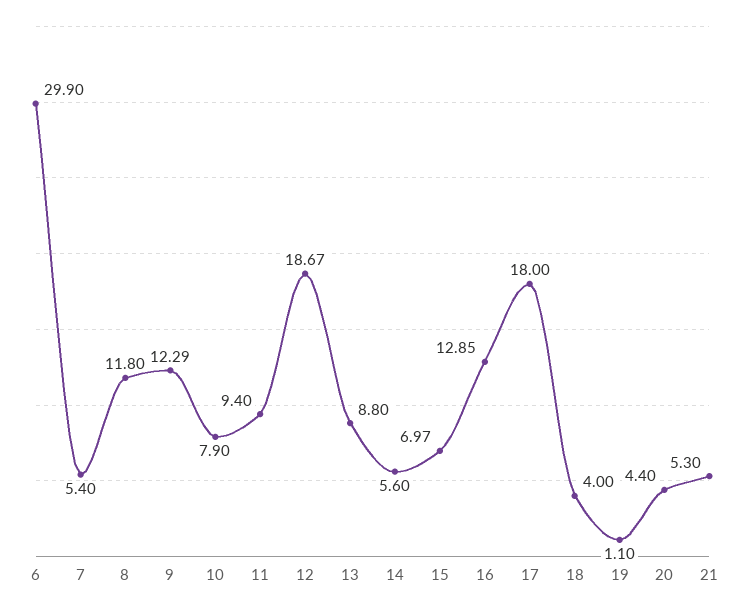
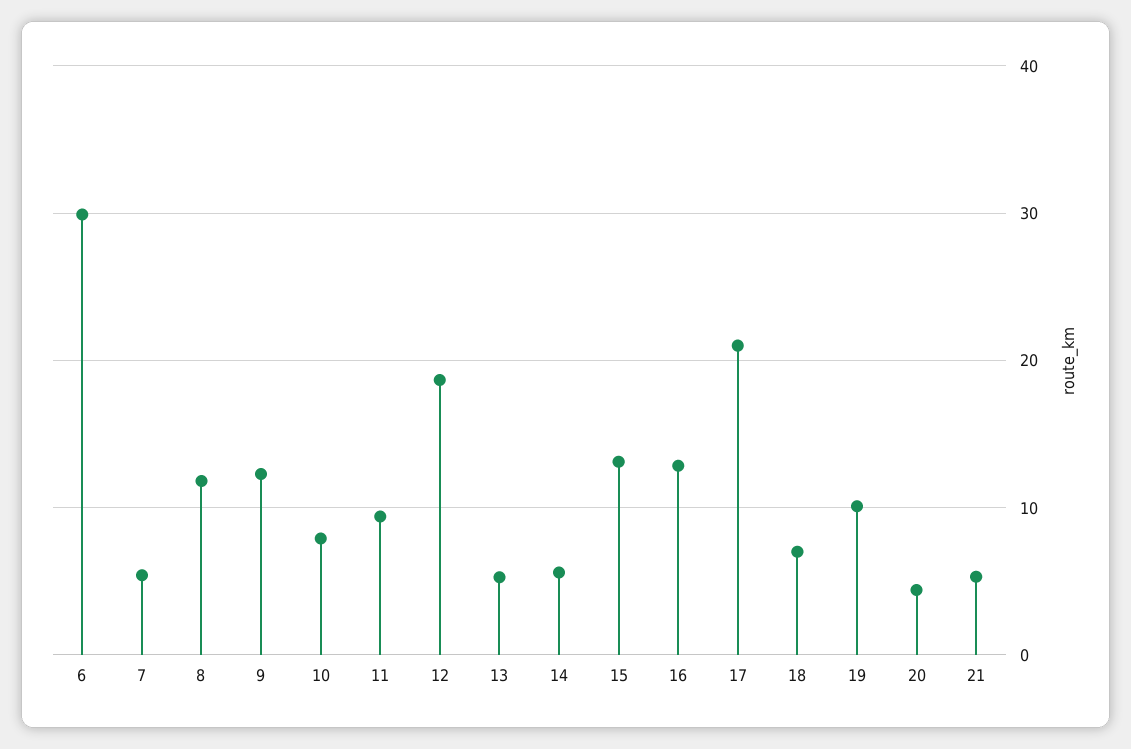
13: 8.8 -> 5
15: 6.97 -> 13
17: 18 -> 21
18: 4 -> 7
19: 1.1 -> 10

